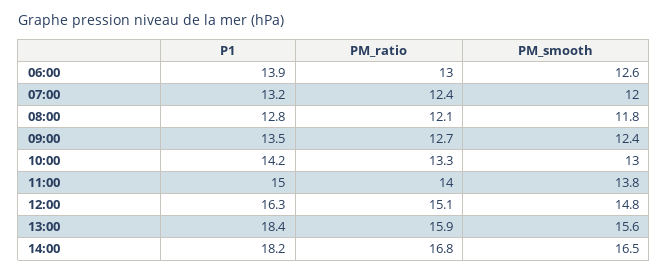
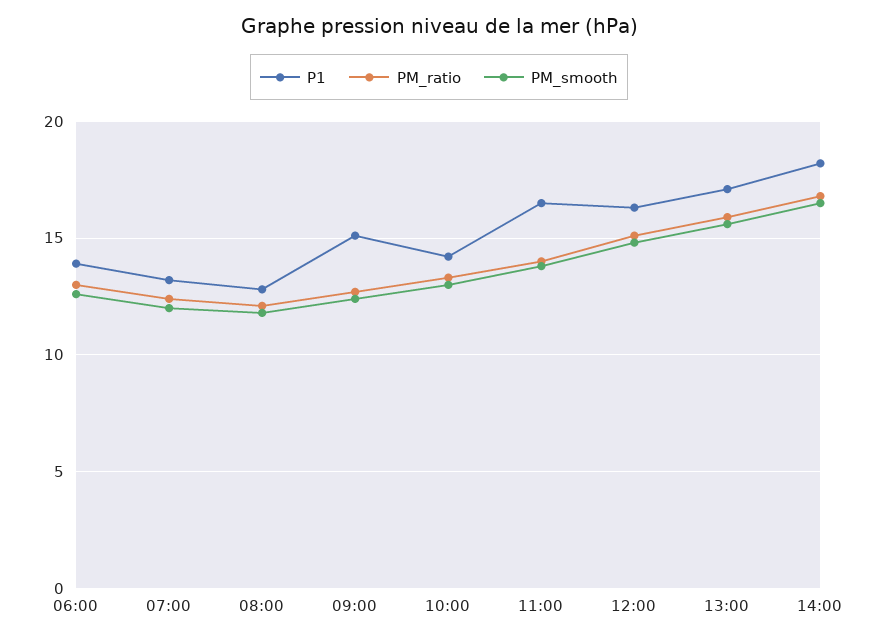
P1, 09:00: 13.5 -> 15
P1, 11:00: 15 -> 16.5
P1, 13:00: 18.4 -> 17

